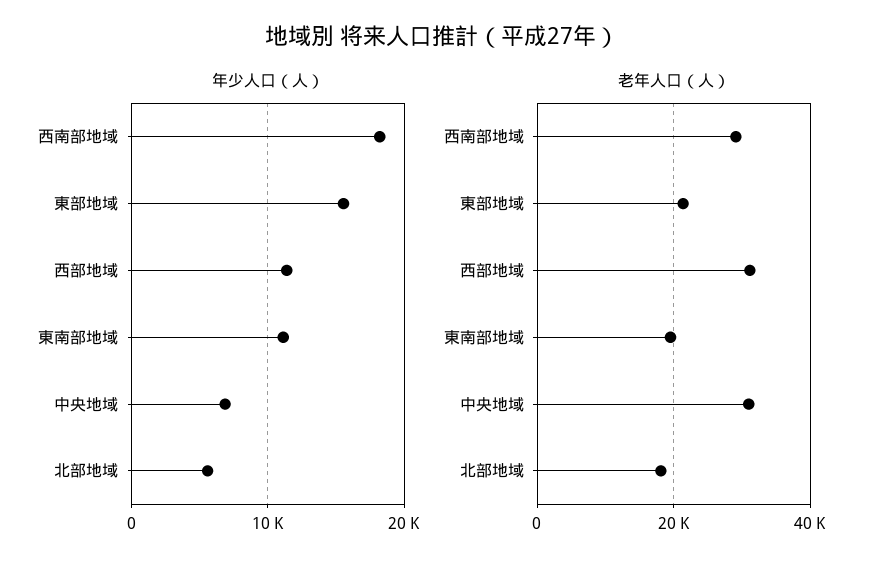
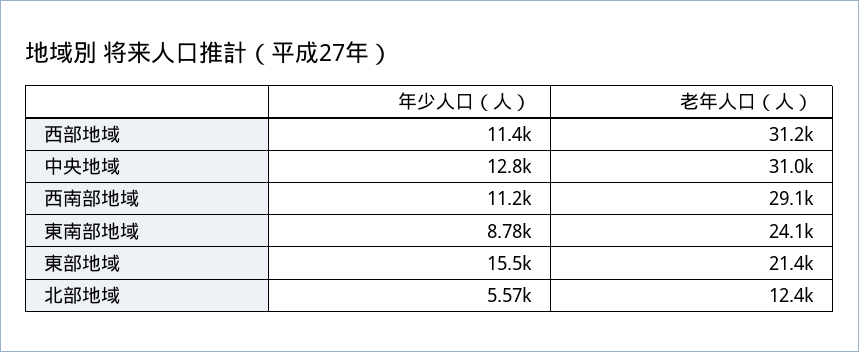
年少人口（人）, 西南部地域: 18000 -> 11200
年少人口（人）, 東南部地域: 11000 -> 8780
年少人口（人）, 中央地域: 7000 -> 12800
老年人口（人）, 東南部地域: 20000 -> 24100
老年人口（人）, 北部地域: 18000 -> 12400

